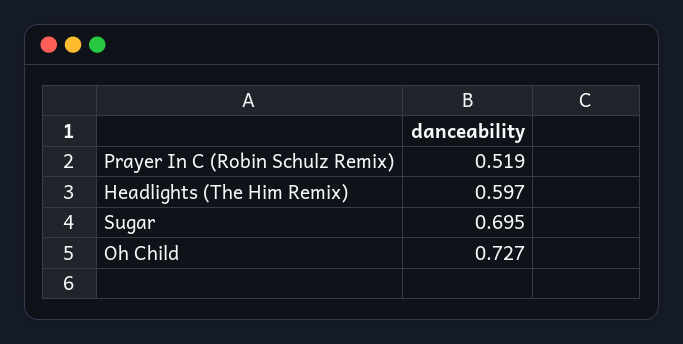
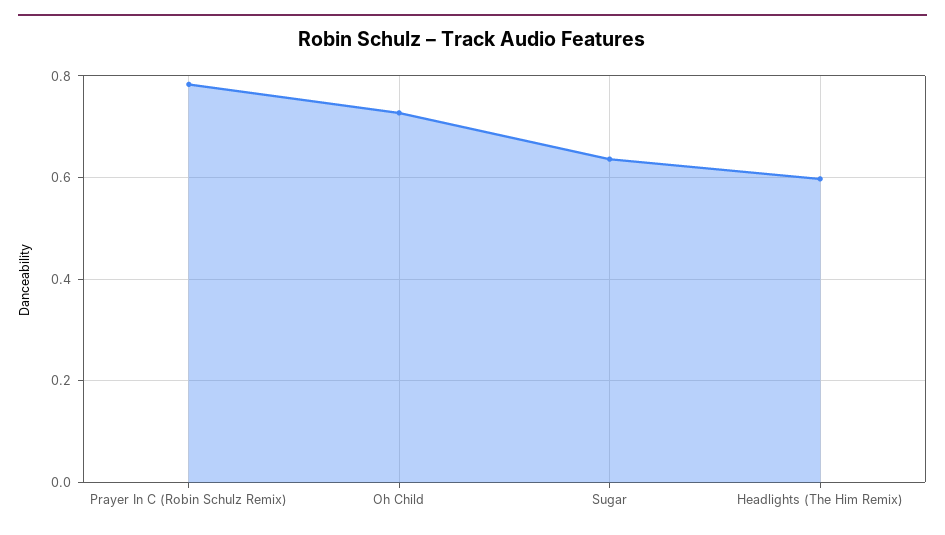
Prayer In C (Robin Schulz Remix): 0.519 -> 0.78
Sugar: 0.695 -> 0.64

